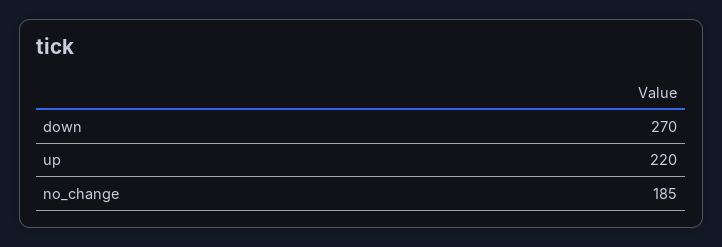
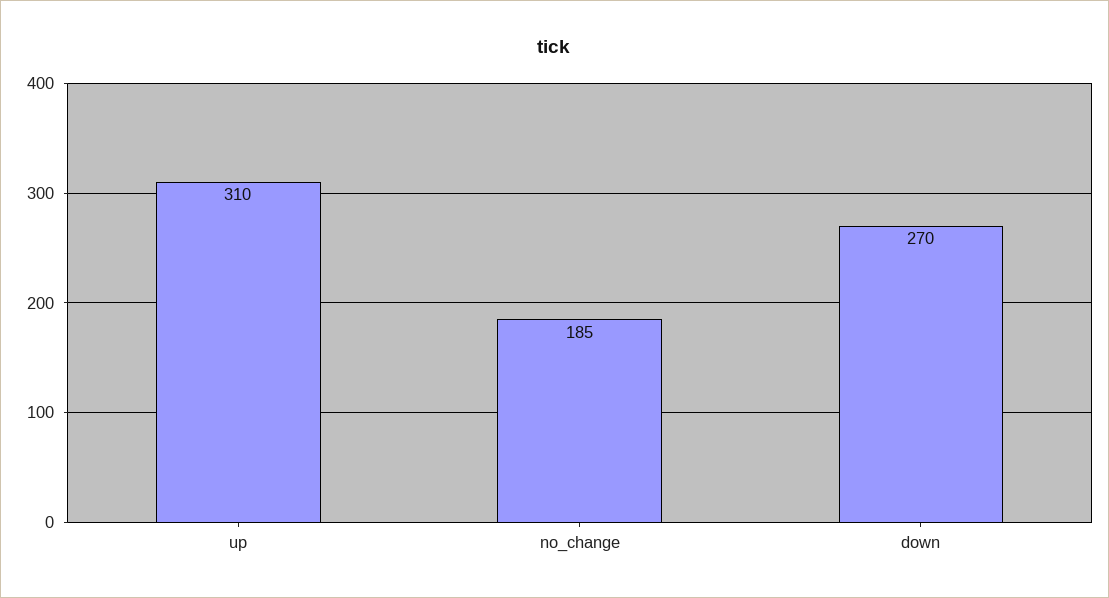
up: 220 -> 310

